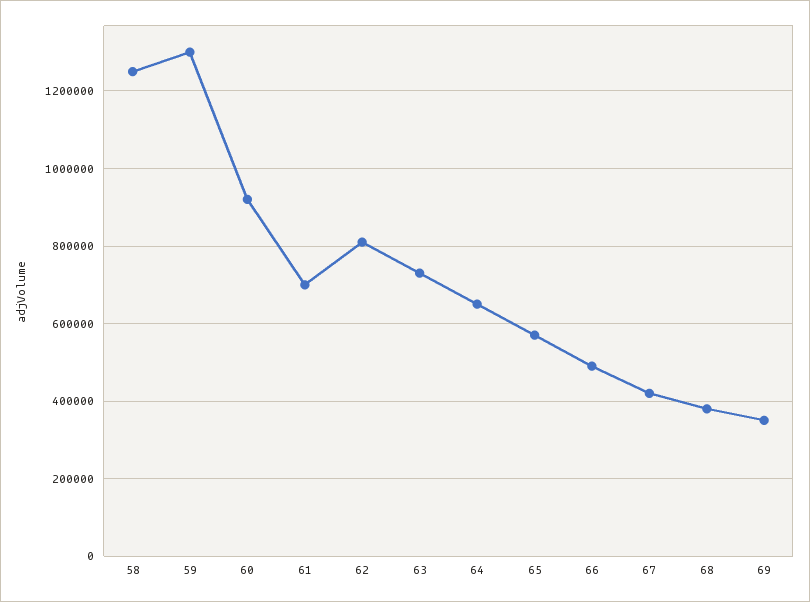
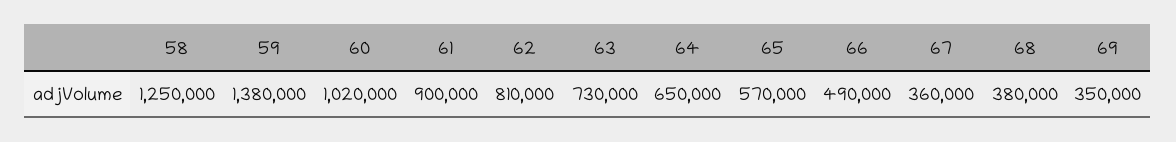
59: 1300000 -> 1380000
60: 920000 -> 1020000
61: 700000 -> 900000
67: 420000 -> 360000

